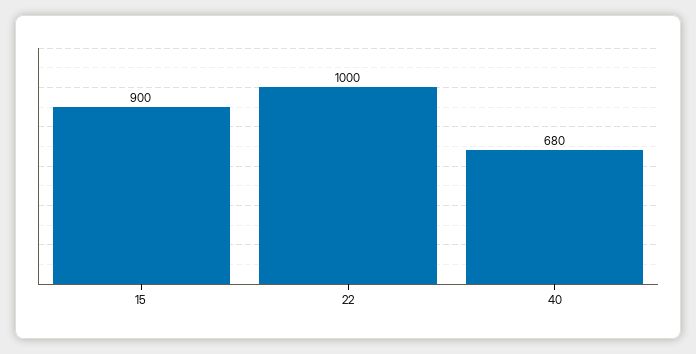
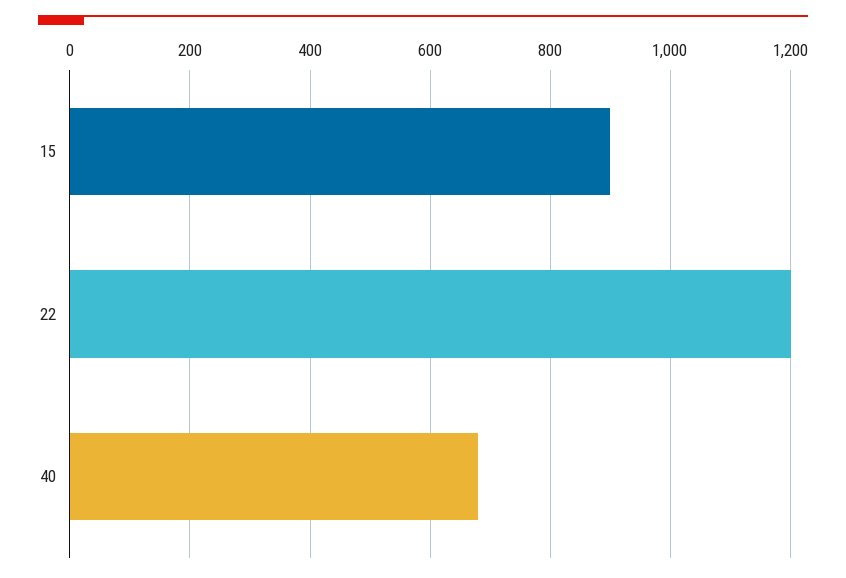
22: 1000 -> 1200

